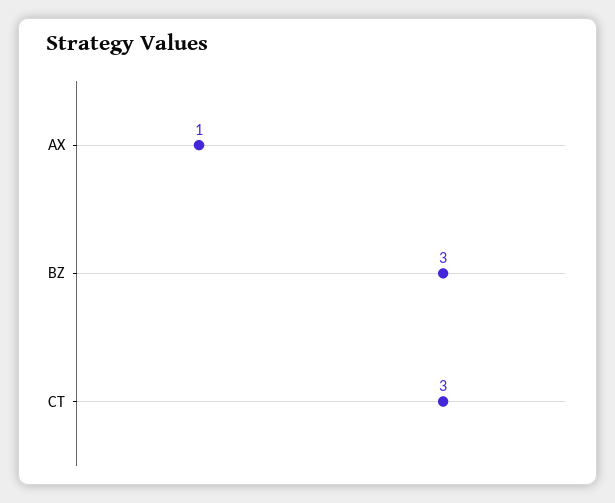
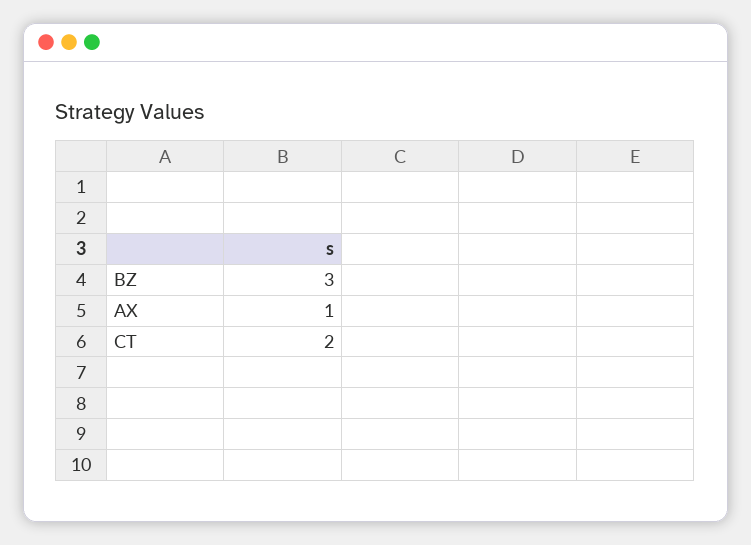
CT: 3 -> 2

